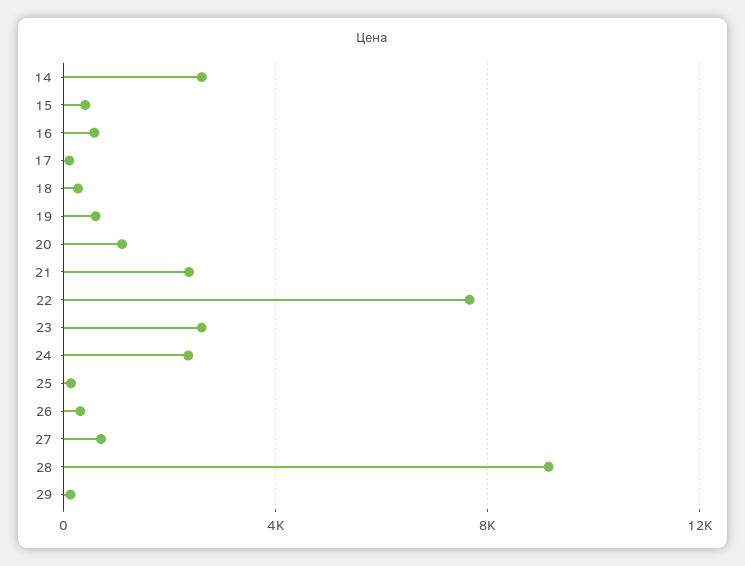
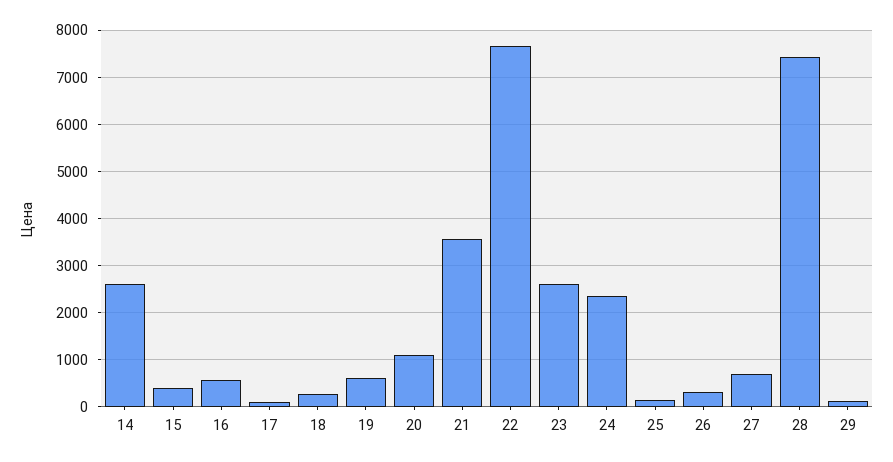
21: 2500 -> 3600
28: 9000 -> 7400

